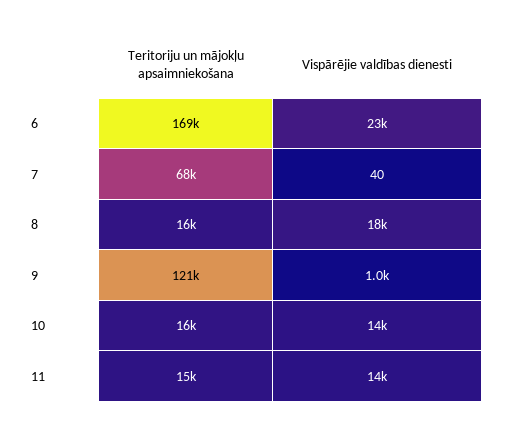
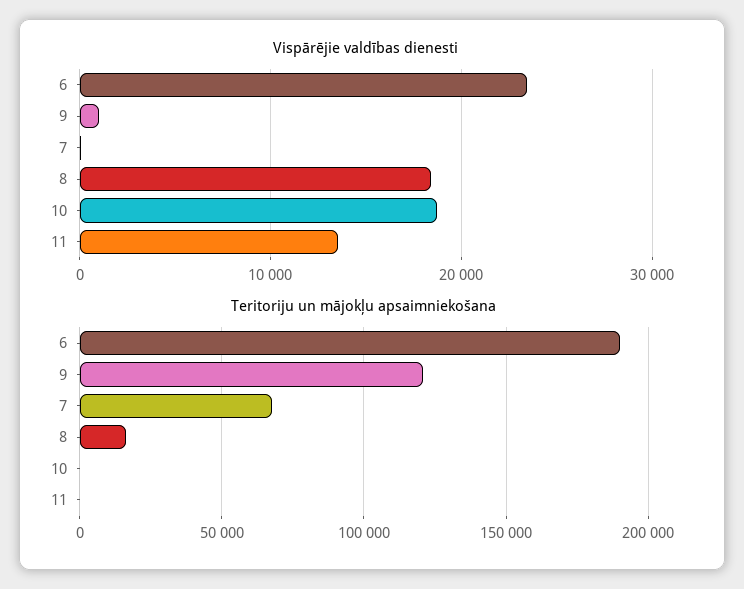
Teritoriju un mājokļu apsaimniekošana, 6: 169000 -> 190000
Teritoriju un mājokļu apsaimniekošana, 10: 16000 -> 0
Vispārējie valdības dienesti, 10: 14000 -> 19000
Teritoriju un mājokļu apsaimniekošana, 11: 15000 -> 0

